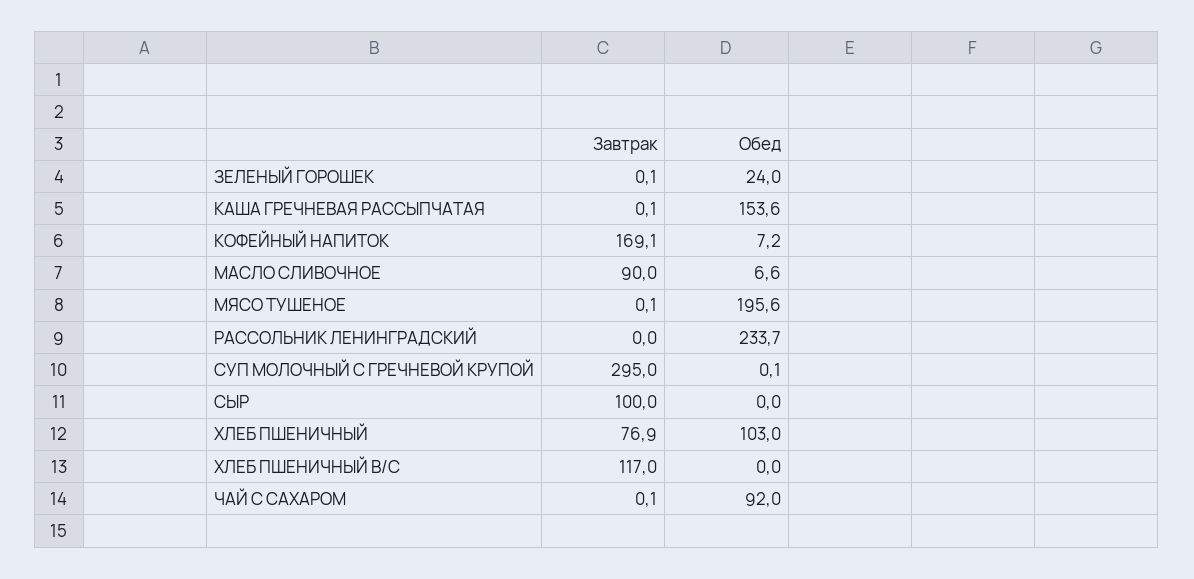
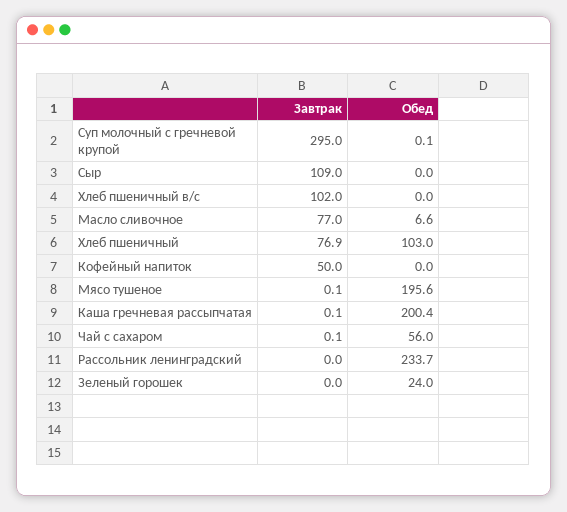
Завтрак, ЗЕЛЕНЫЙ ГОРОШЕК: 0.1 -> 0
Обед, КАША ГРЕЧНЕВАЯ РАССЫПЧАТАЯ: 153.6 -> 200.4
Завтрак, КОФЕЙНЫЙ НАПИТОК: 169.1 -> 50
Обед, КОФЕЙНЫЙ НАПИТОК: 7.2 -> 0
Завтрак, МАСЛО СЛИВОЧНОЕ: 90 -> 77
Завтрак, СЫР: 100 -> 109
Завтрак, ХЛЕБ ПШЕНИЧНЫЙ В/С: 117 -> 102
Обед, ЧАЙ С САХАРОМ: 92 -> 56

